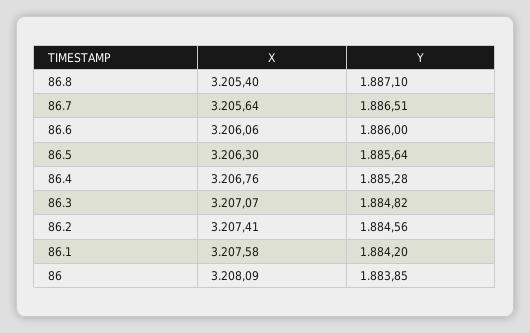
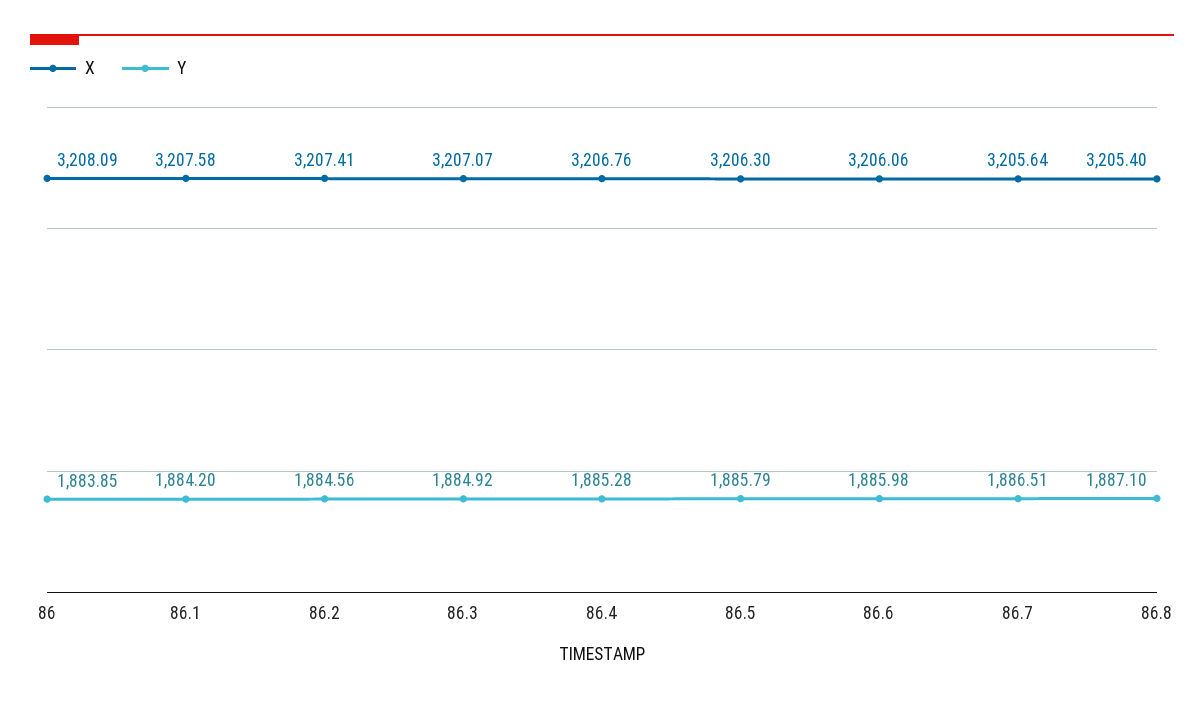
Y, 86.6: 1886 -> 1885.98
Y, 86.5: 1885.64 -> 1885.79
Y, 86.3: 1884.82 -> 1884.92

